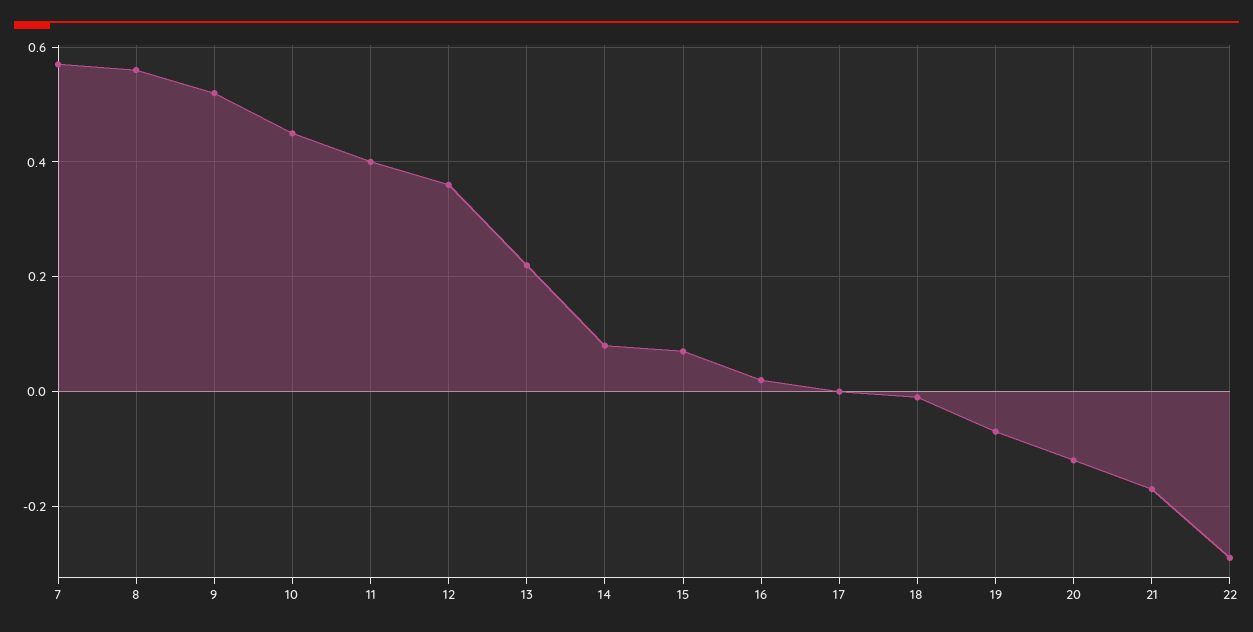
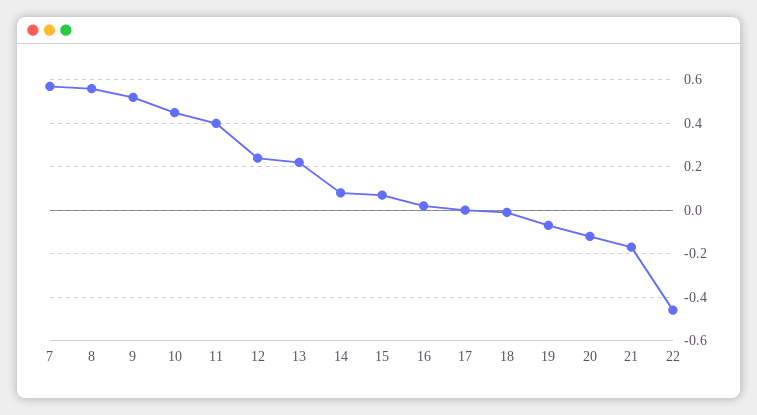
12: 0.35 -> 0.25
22: -0.3 -> -0.45

